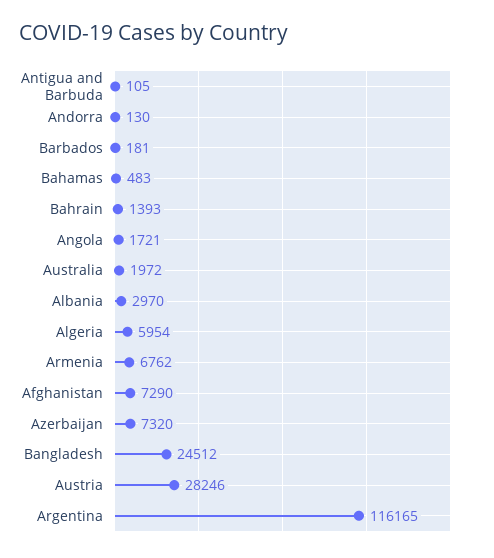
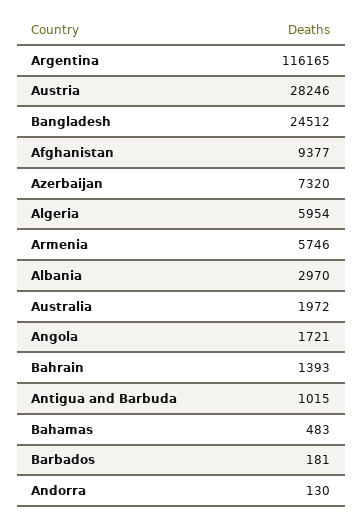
Antigua and Barbuda: 105 -> 1015
Armenia: 6762 -> 5746
Afghanistan: 7290 -> 9377

